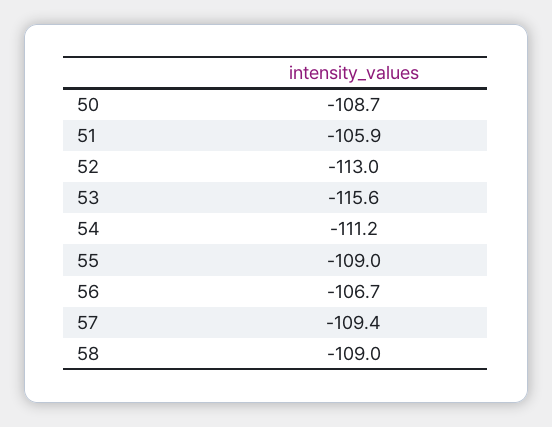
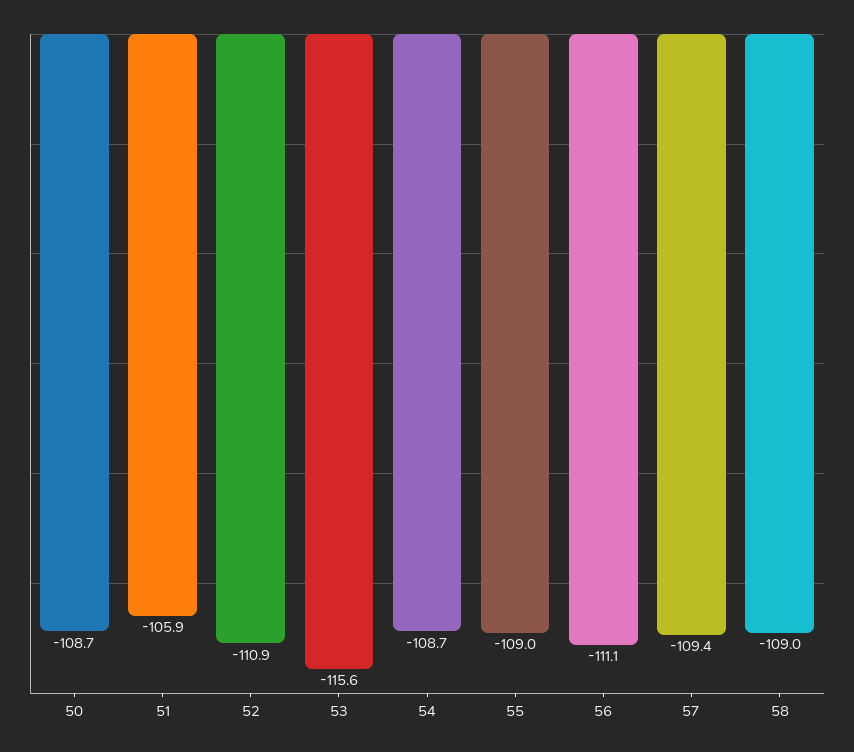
52: -113 -> -110.9
54: -111.2 -> -108.7
56: -106.7 -> -111.1

